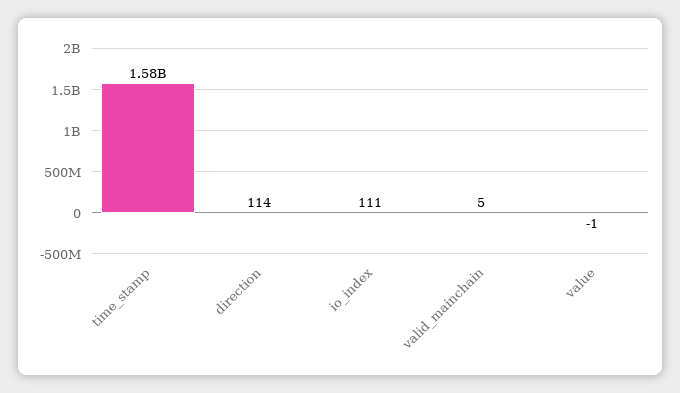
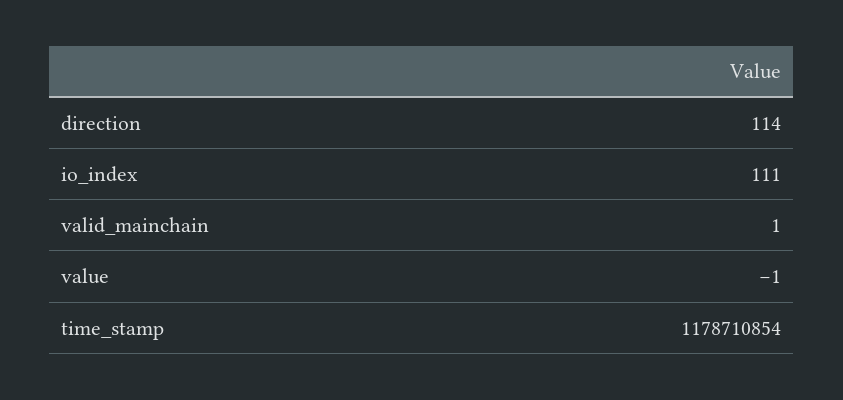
time_stamp: 1580000000 -> 1178710854
valid_mainchain: 5 -> 1

